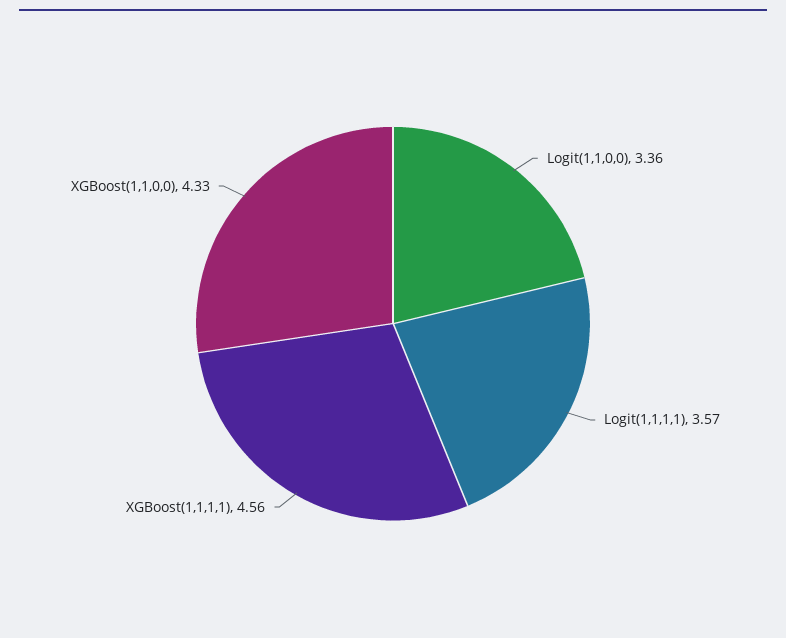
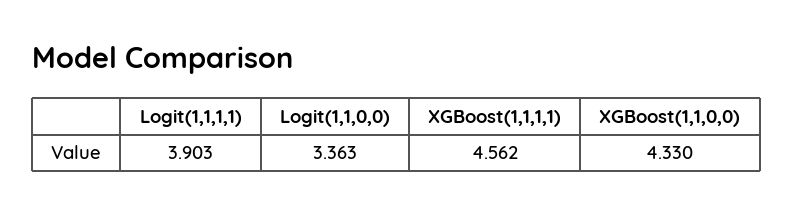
Logit(1,1,1,1): 3.57 -> 3.903

